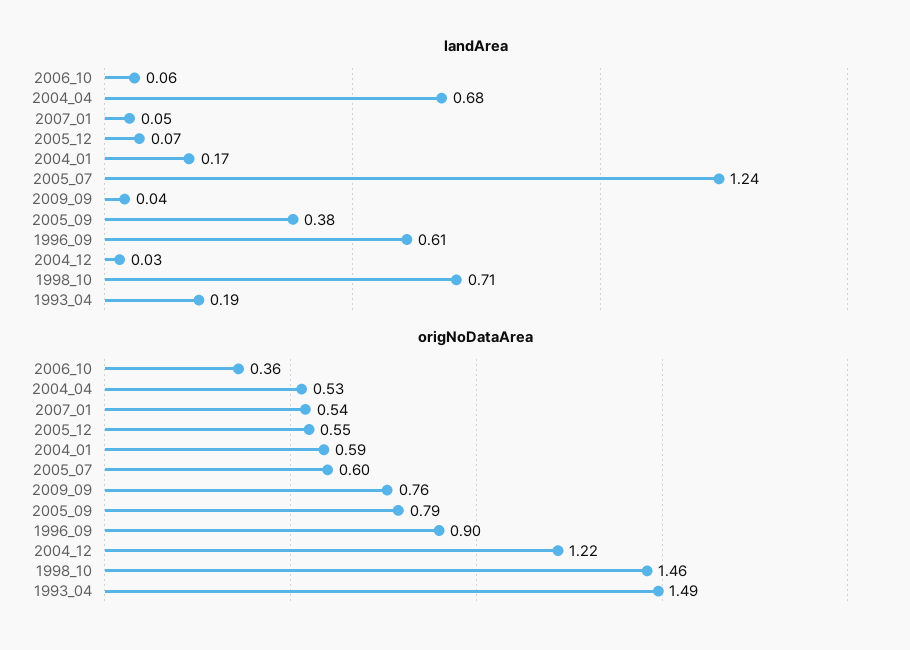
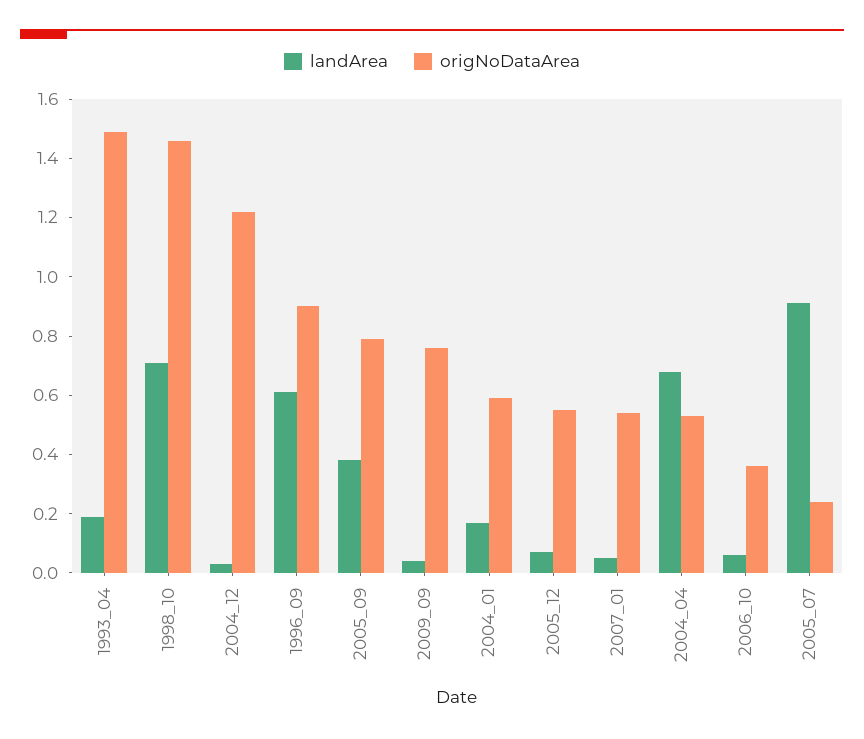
landArea, 2005_07: 1.24 -> 0.9
origNoDataArea, 2005_07: 0.6 -> 0.25

